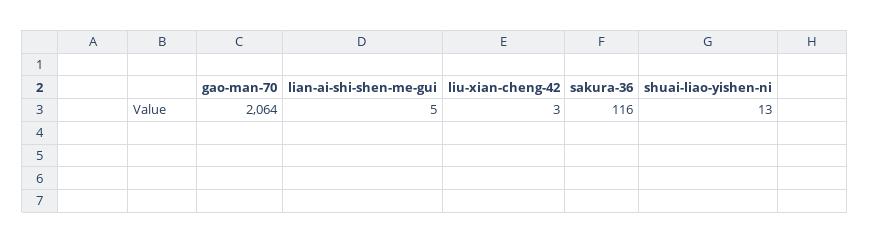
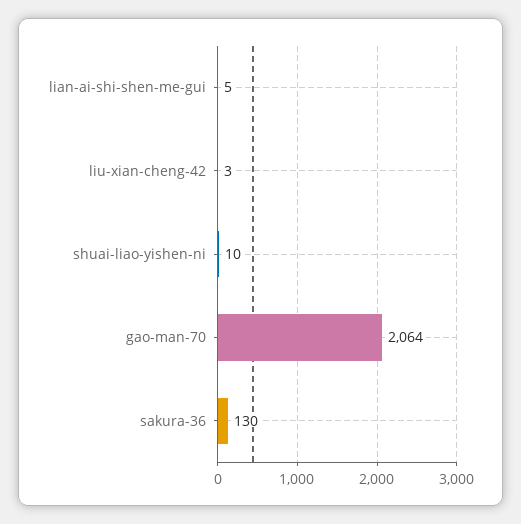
sakura-36: 116 -> 130
shuai-liao-yishen-ni: 13 -> 10

